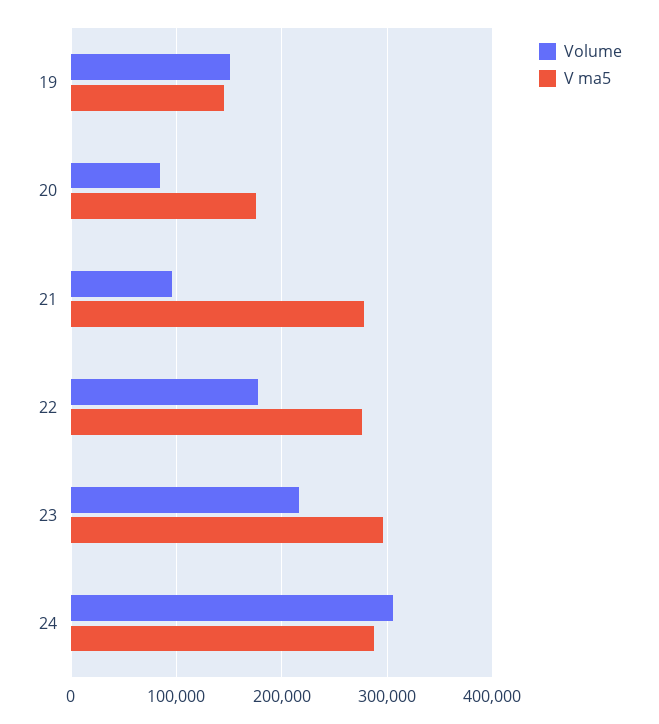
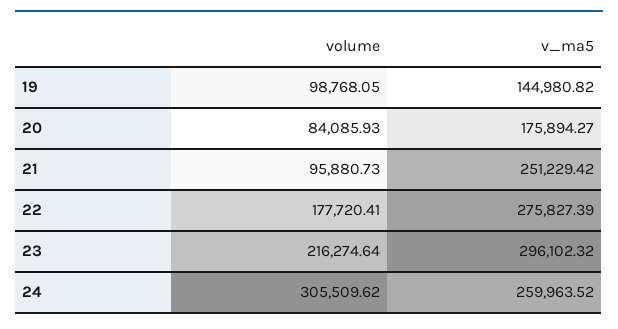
Volume, 19: 150000 -> 98768.05
V ma5, 21: 280000 -> 251229.42
V ma5, 24: 290000 -> 259963.52

